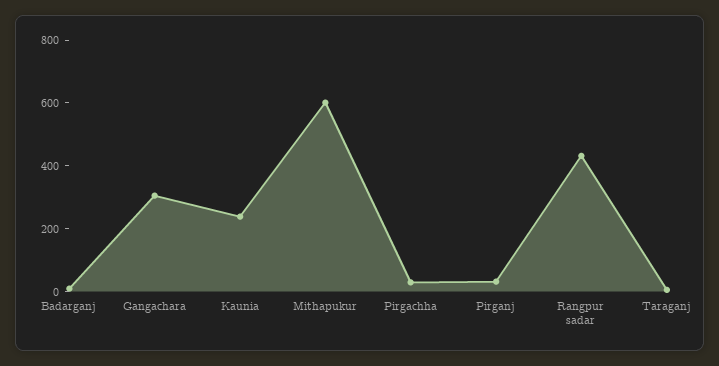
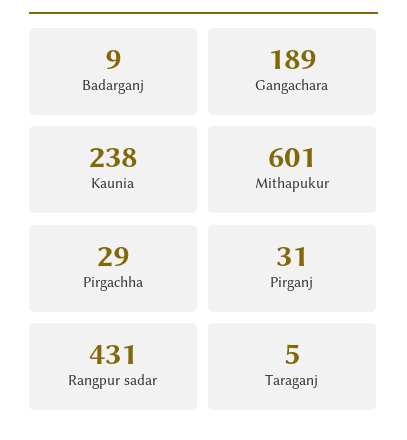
Gangachara: 300 -> 189

